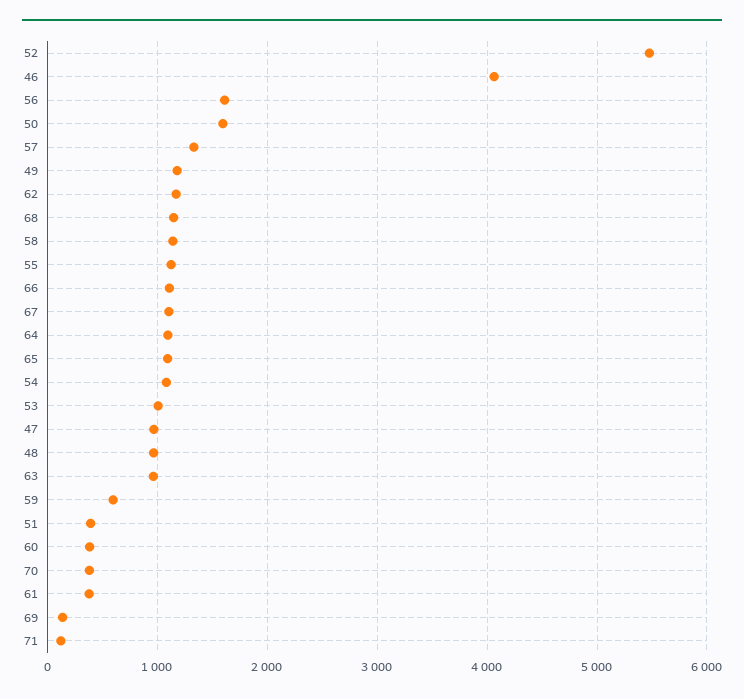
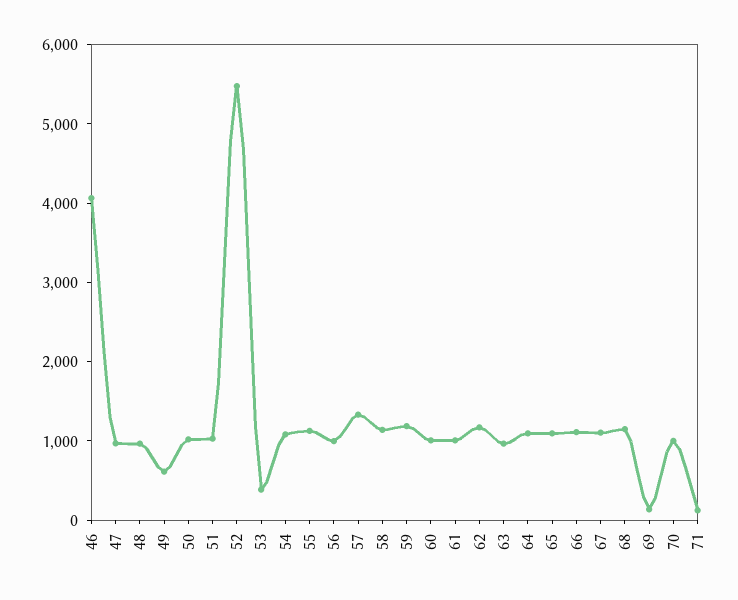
56: 1600 -> 1000
50: 1600 -> 1000
49: 1200 -> 600
53: 1000 -> 400
59: 600 -> 1200
51: 400 -> 1000
60: 400 -> 1000
70: 400 -> 1000
61: 400 -> 1000

